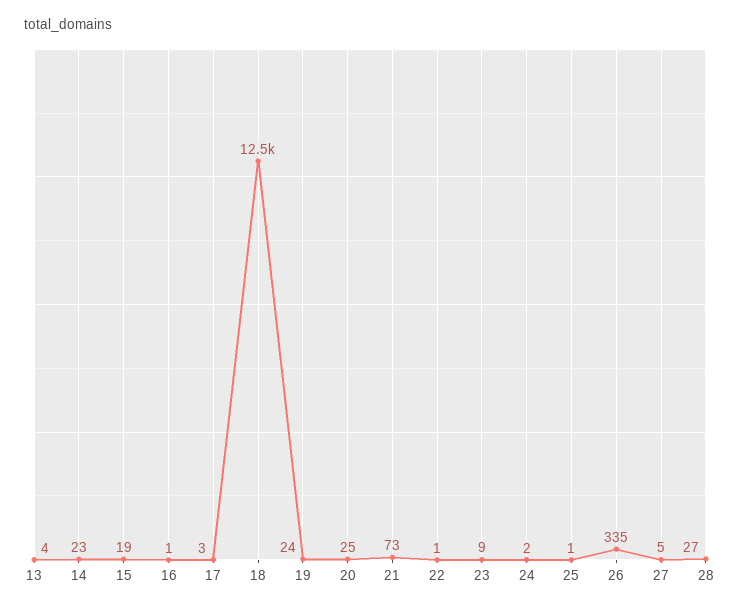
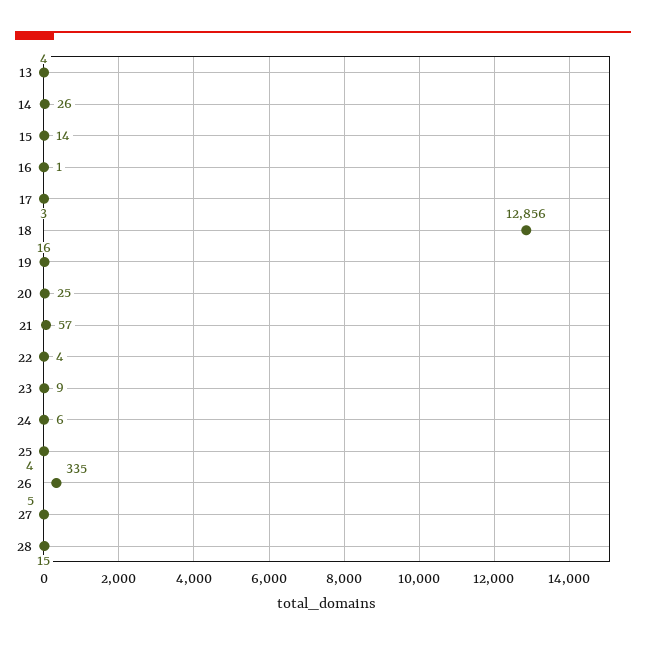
14: 23 -> 26
15: 19 -> 14
18: 12500 -> 12856
19: 24 -> 16
21: 73 -> 57
22: 1 -> 4
24: 2 -> 6
25: 1 -> 4
28: 27 -> 15

